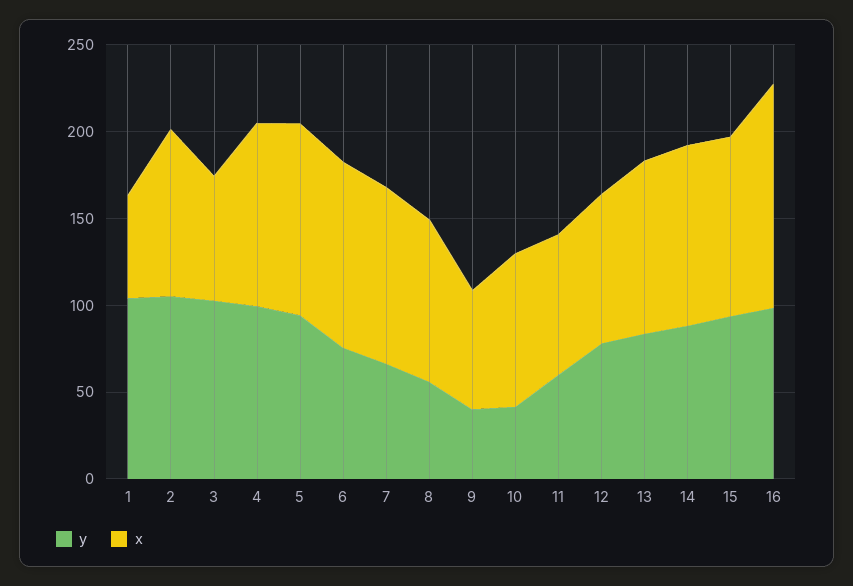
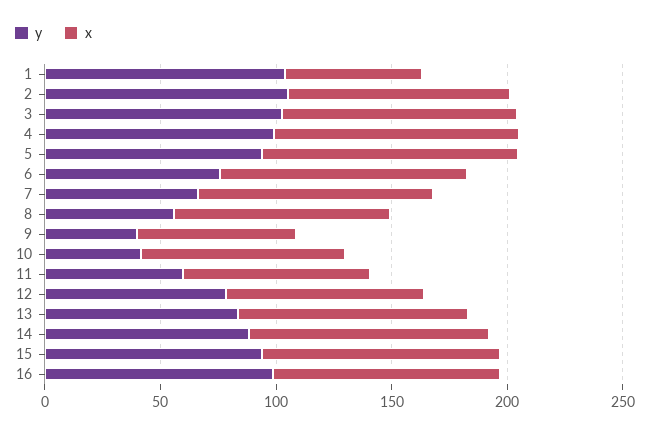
x, 3: 70 -> 100
x, 16: 130 -> 100

